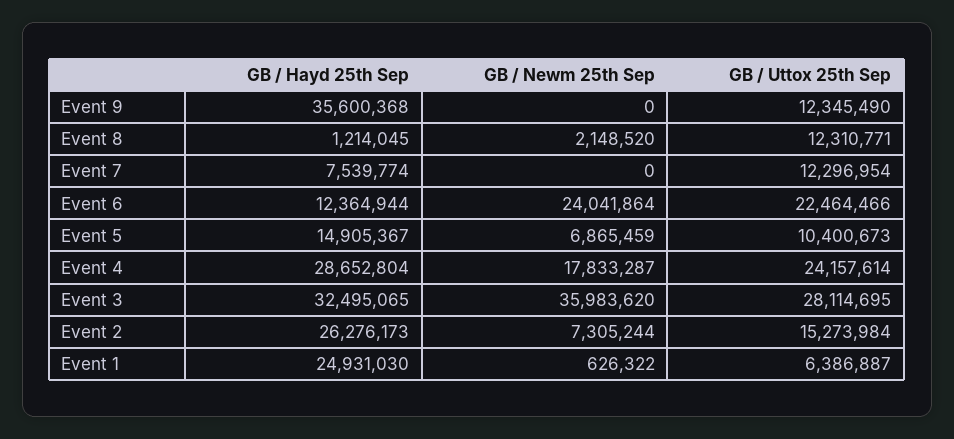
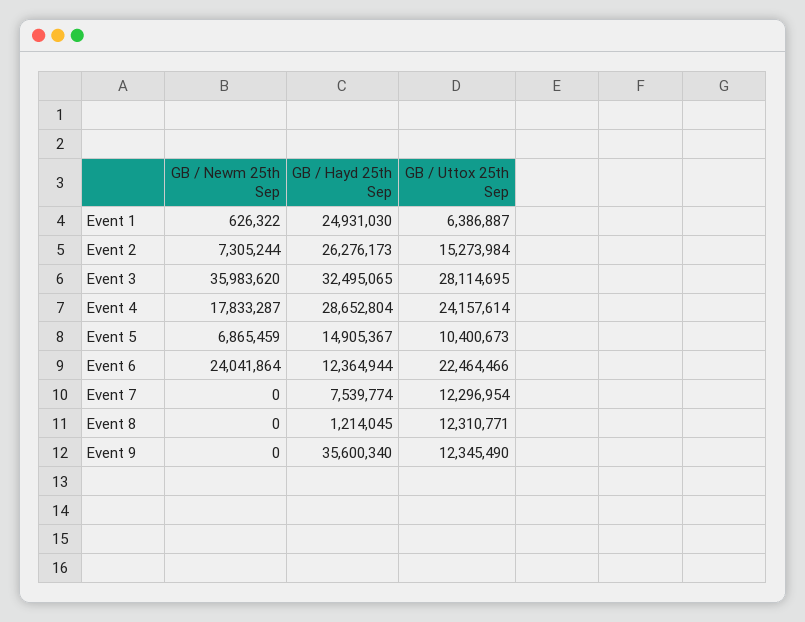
GB / Hayd 25th Sep, Event 9: 35600368 -> 35600340
GB / Newm 25th Sep, Event 8: 2148520 -> 0

